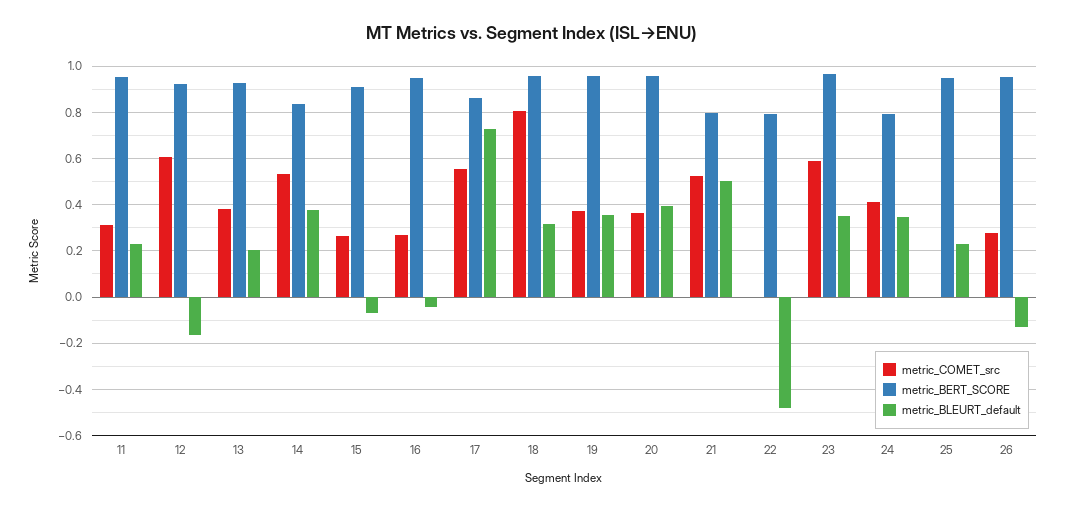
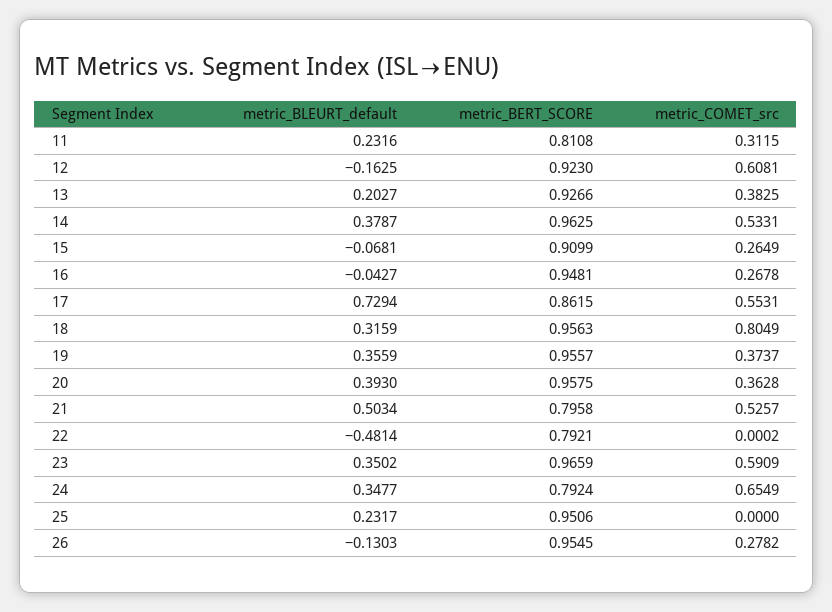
metric_BERT_SCORE, 11: 0.95 -> 0.8108
metric_BERT_SCORE, 14: 0.85 -> 0.9625
metric_COMET_src, 24: 0.4 -> 0.6549

